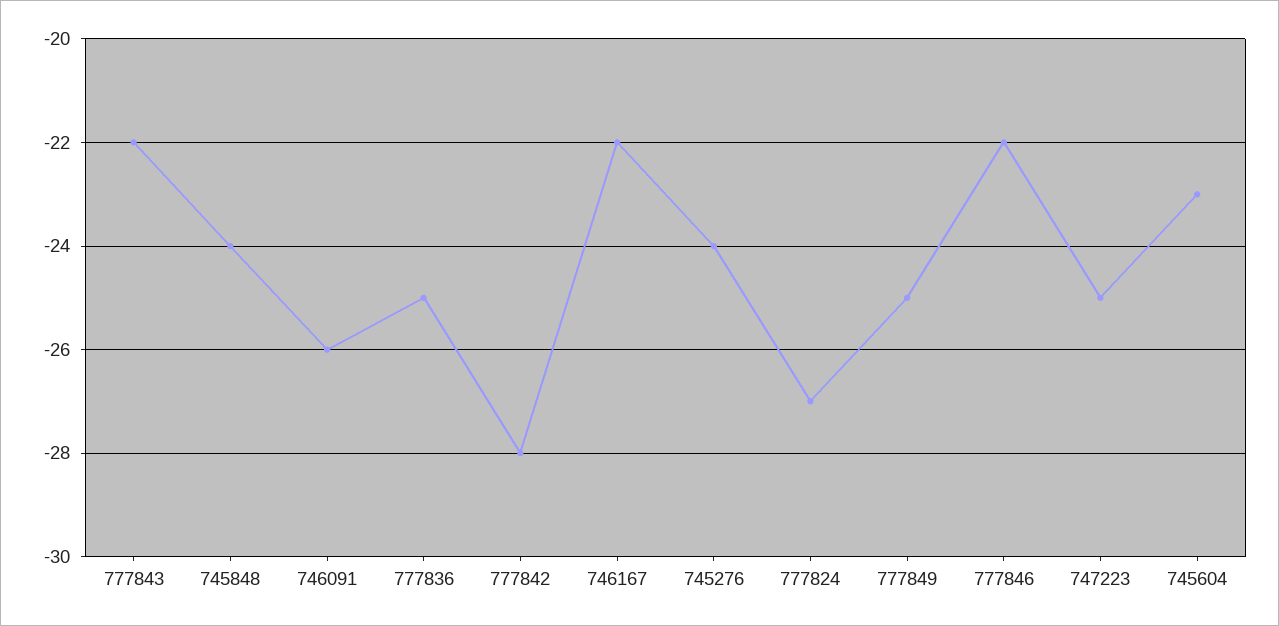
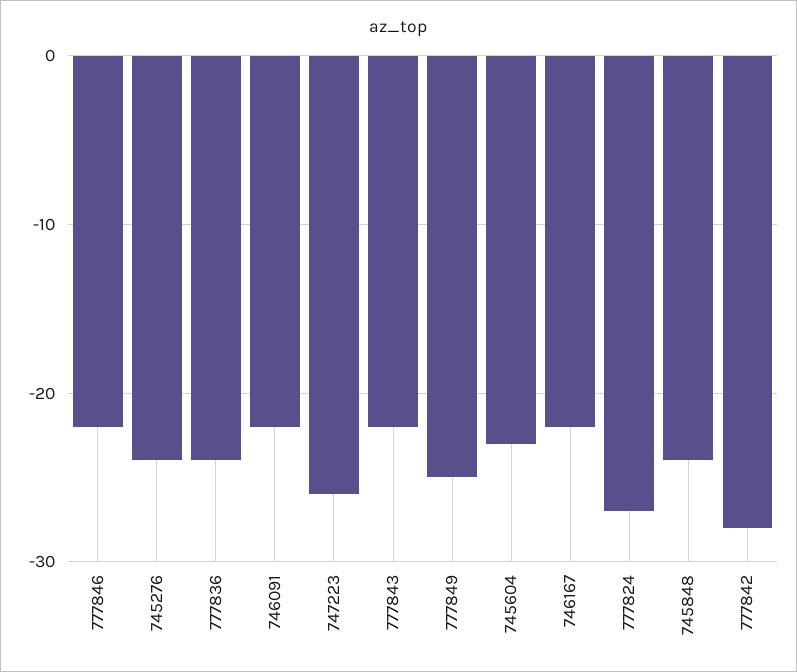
746091: -26 -> -22
777836: -25 -> -24
747223: -25 -> -26

